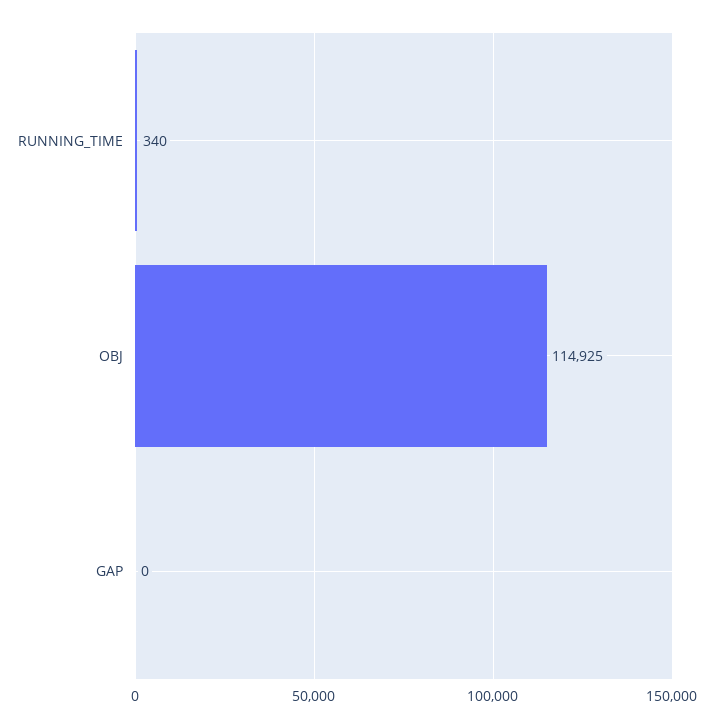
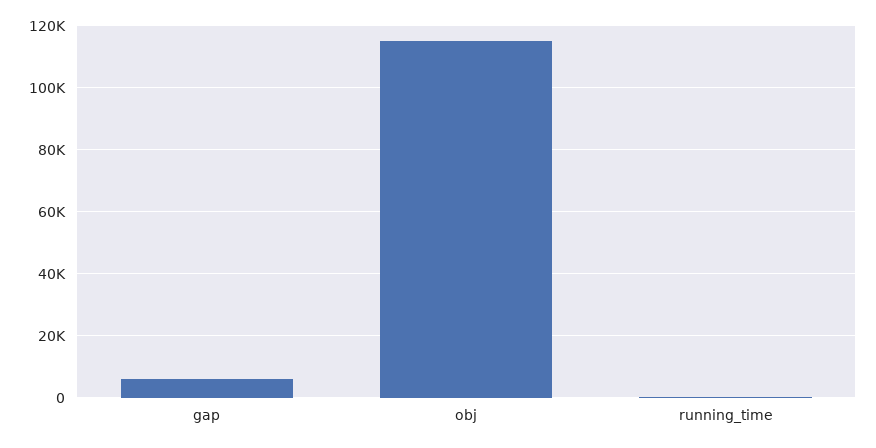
GAP: 0 -> 6000

